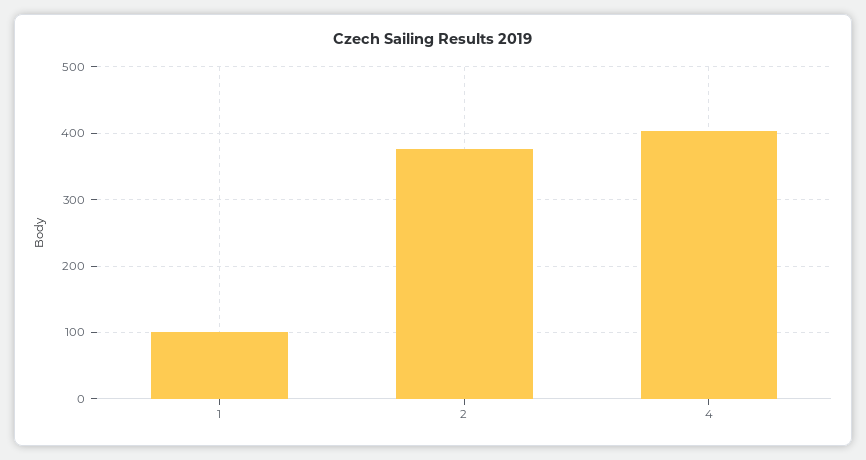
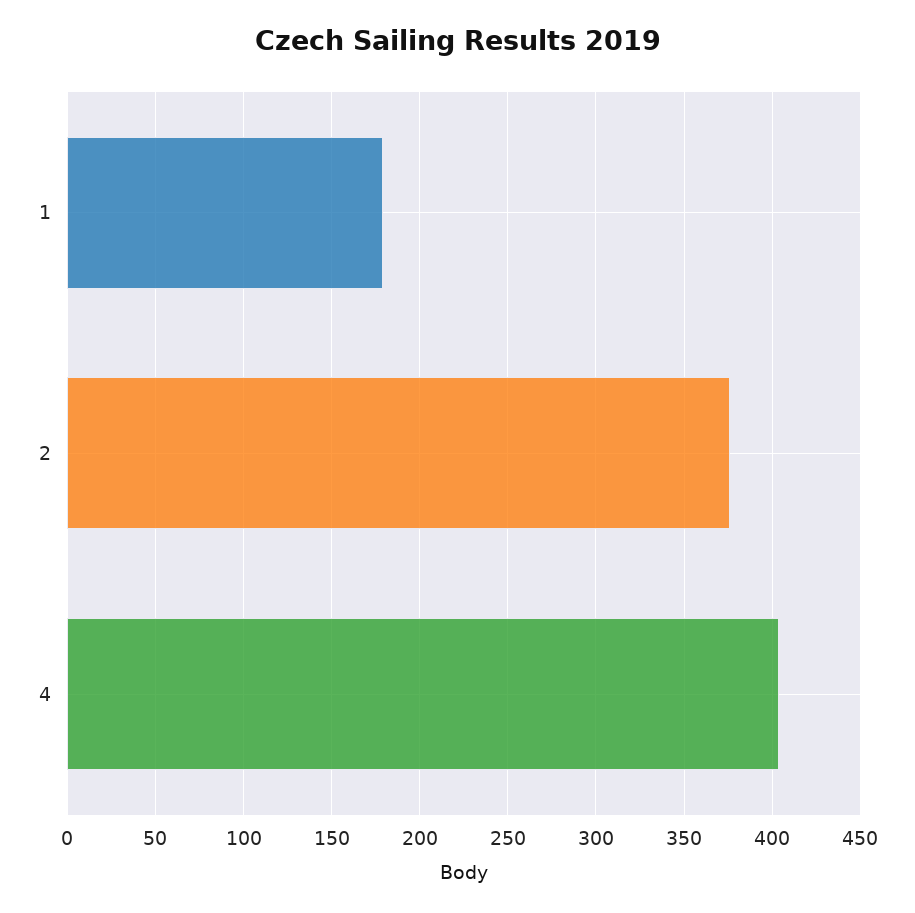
1: 100 -> 180

